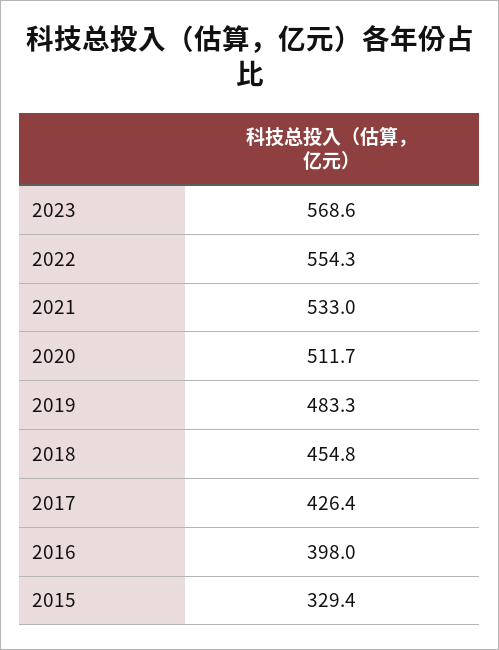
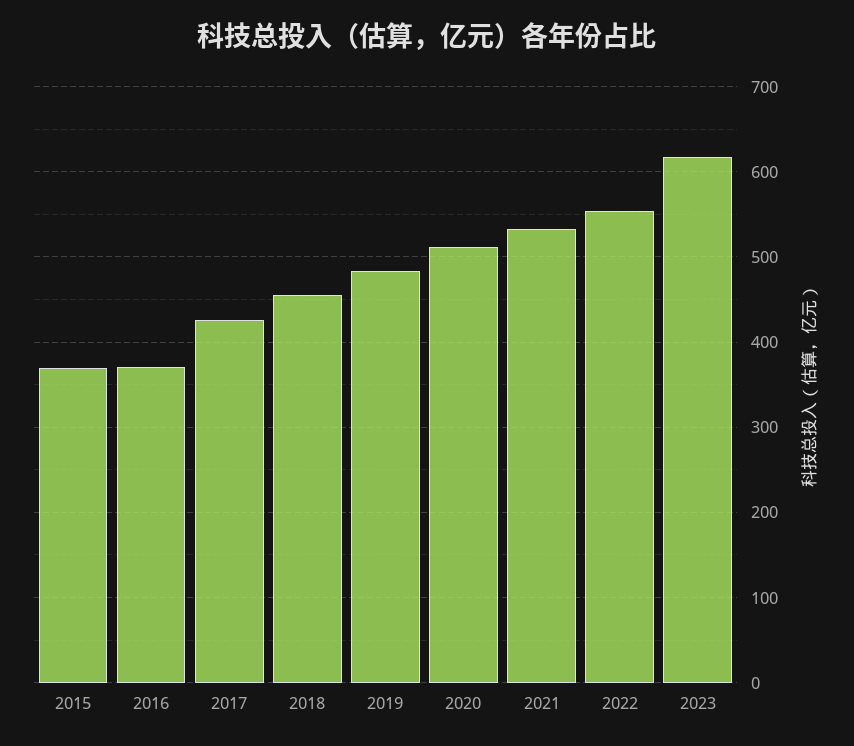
2023: 568.6 -> 620
2016: 398 -> 370
2015: 329.4 -> 370

